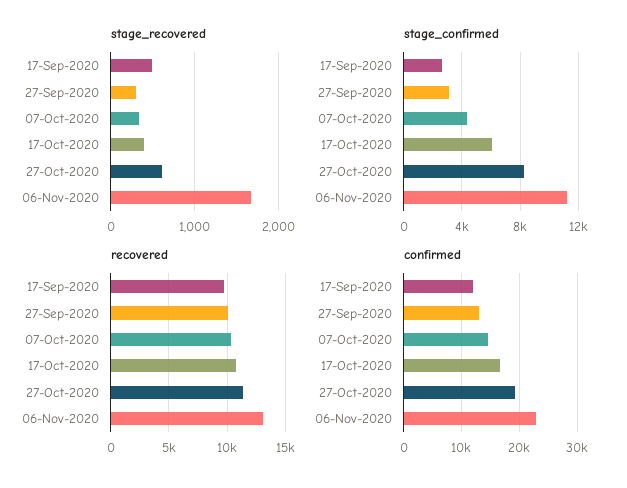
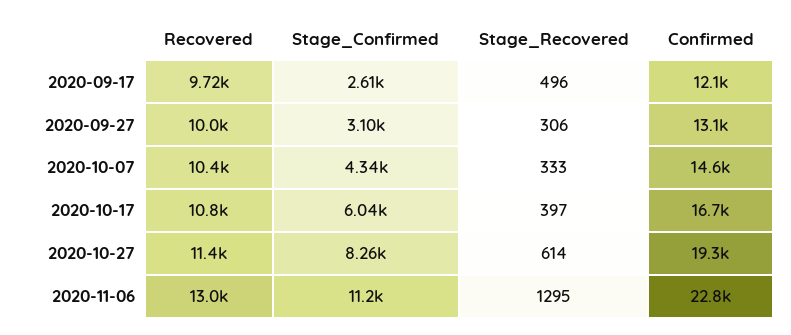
stage_recovered, 06-Nov-2020: 1700 -> 1295

